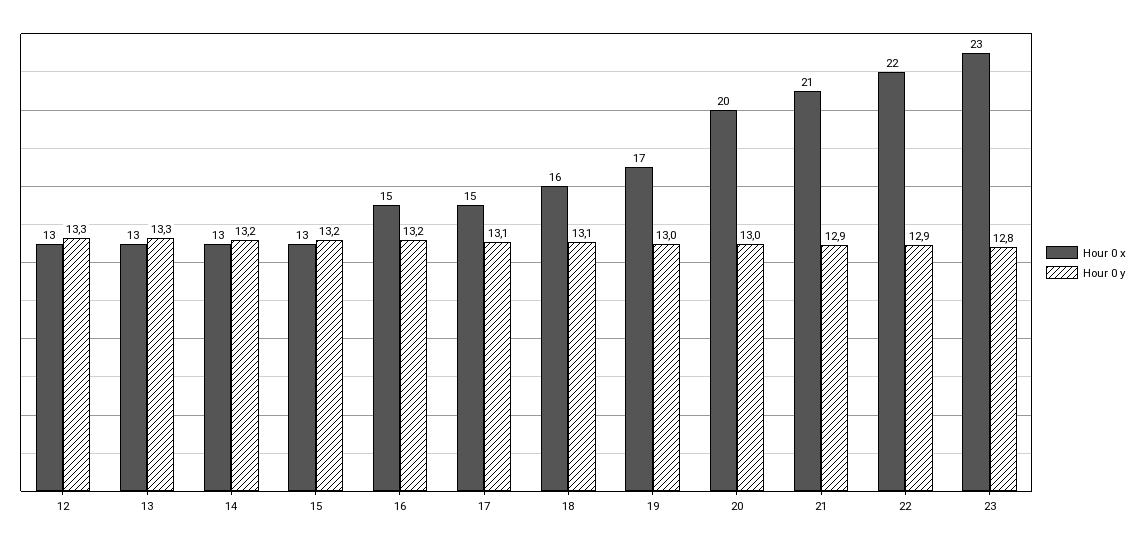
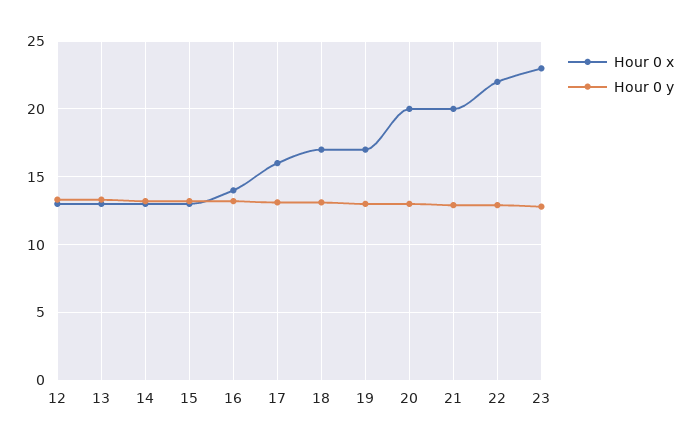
Hour 0 x, 16: 15 -> 14
Hour 0 x, 17: 15 -> 16
Hour 0 x, 18: 16 -> 17
Hour 0 x, 21: 21 -> 20

